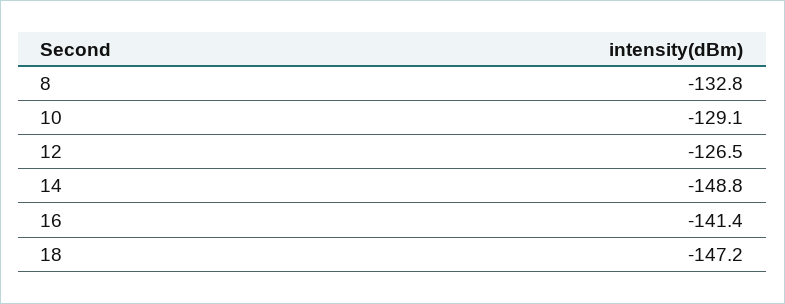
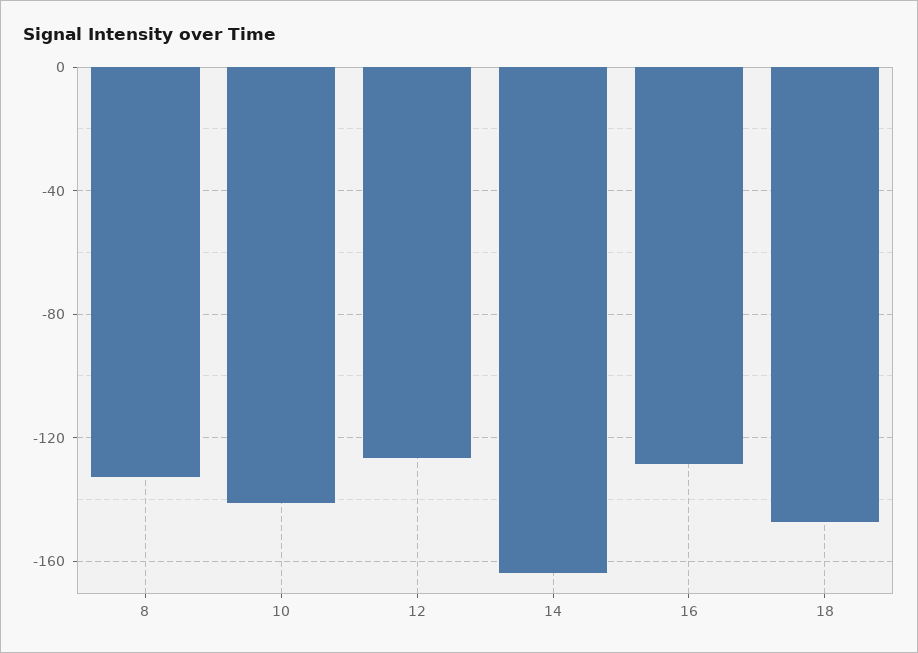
10: -129.1 -> -140
14: -148.8 -> -165
16: -141.4 -> -130

